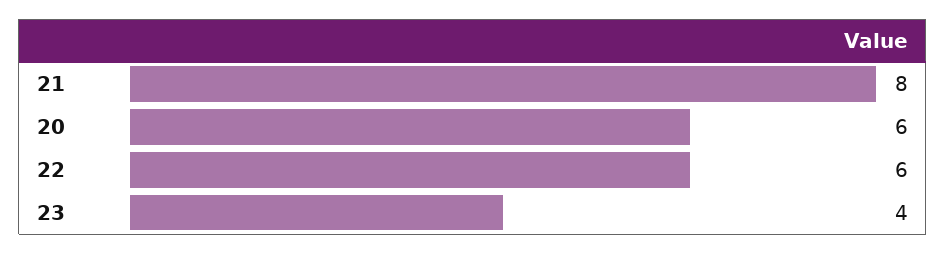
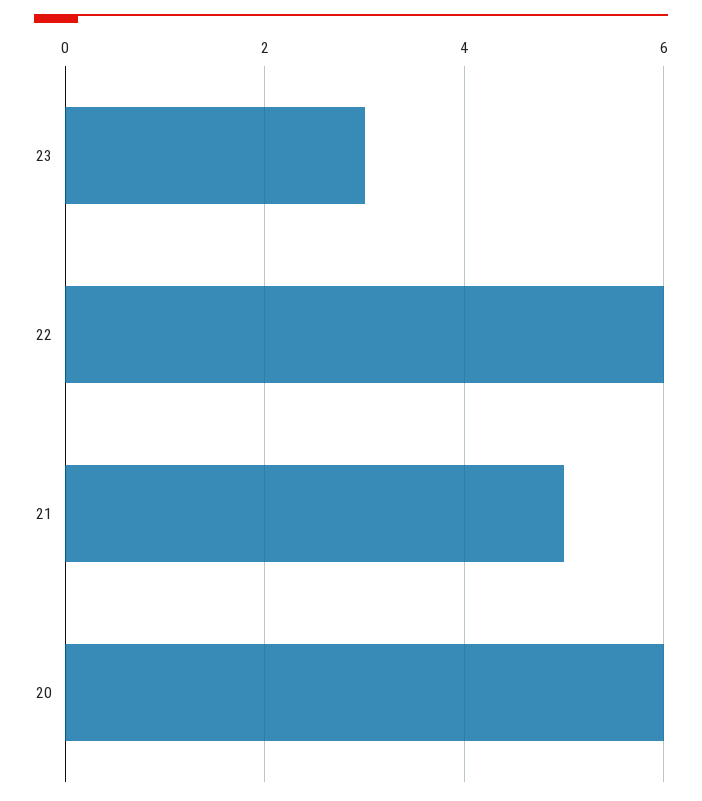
21: 8 -> 5
23: 4 -> 3

